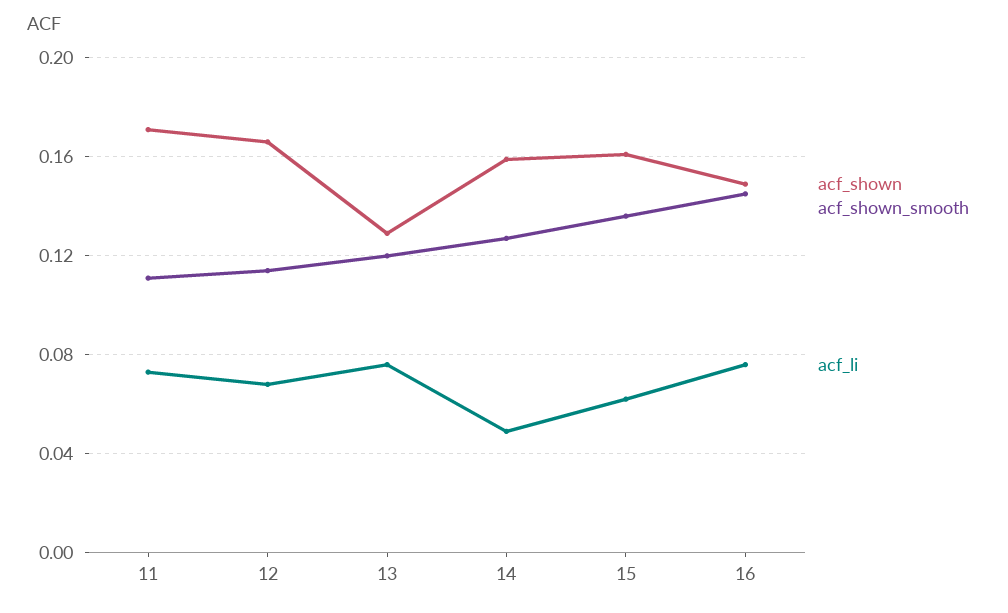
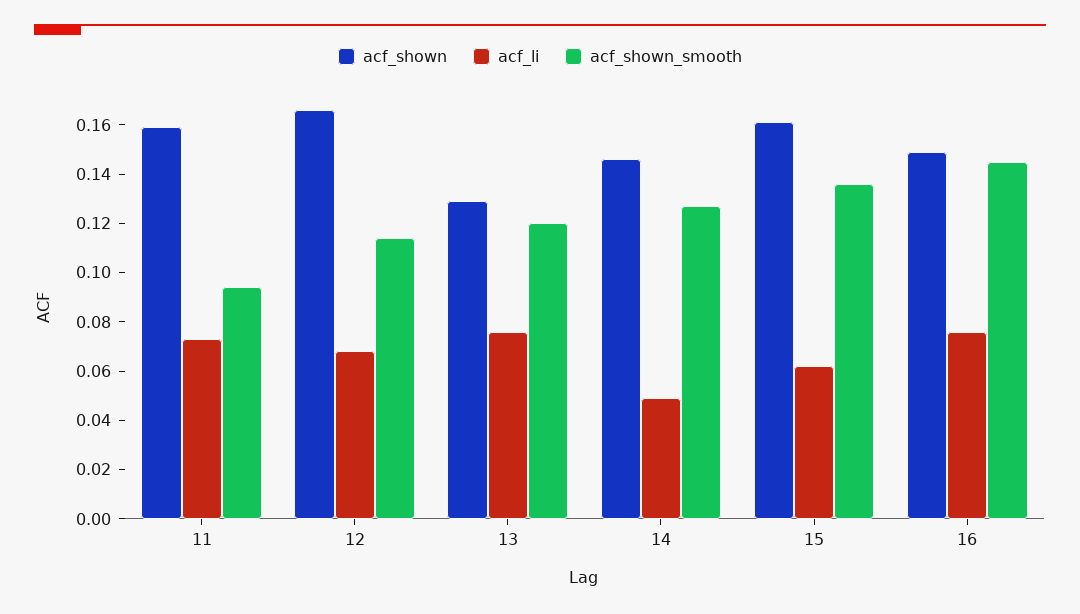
acf_shown, 11: 0.17 -> 0.16
acf_shown_smooth, 11: 0.11 -> 0.095
acf_shown, 14: 0.16 -> 0.145

